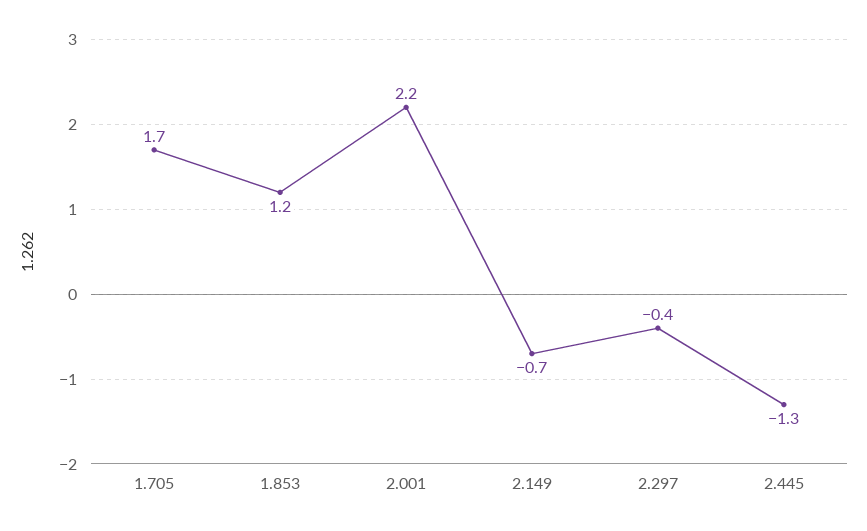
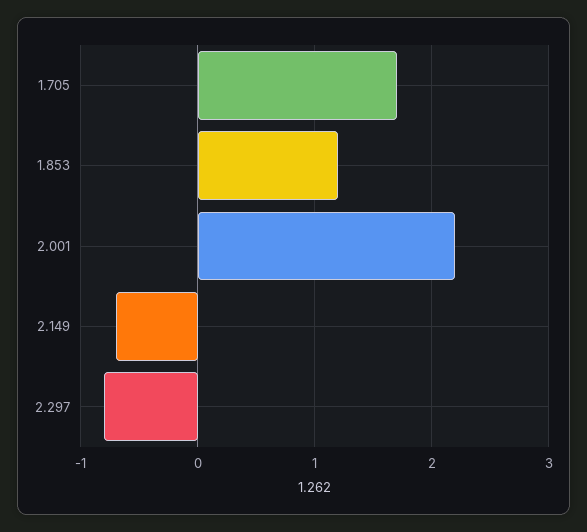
2.297: -0.4 -> -0.8
2.445: -1.3 -> none

